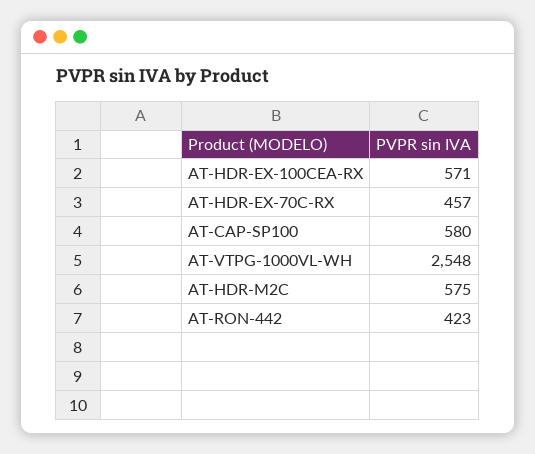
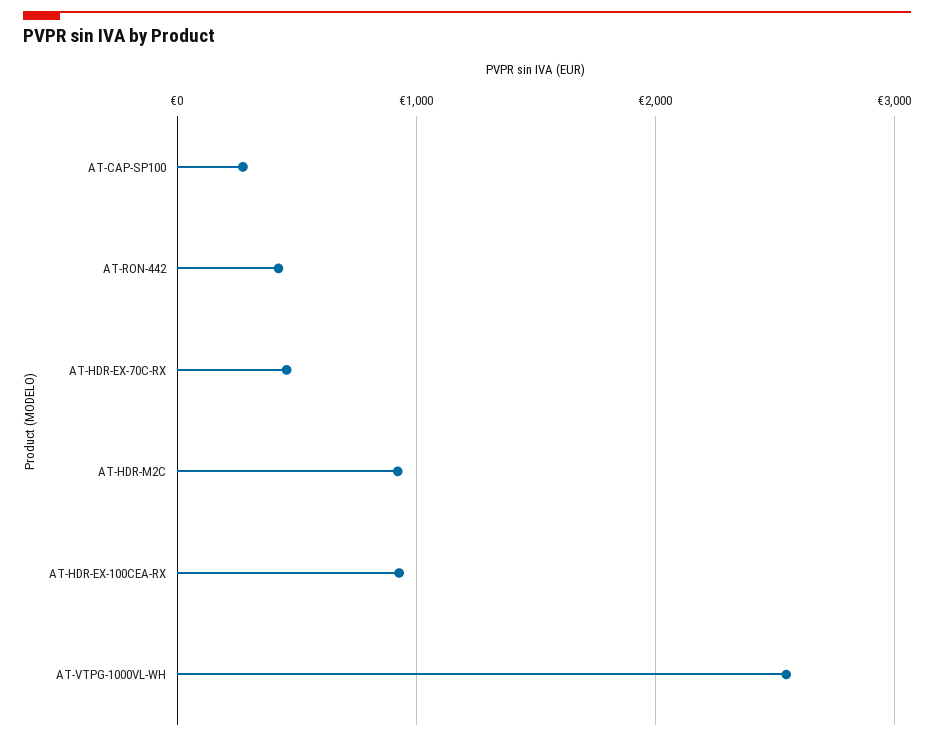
AT-HDR-EX-100CEA-RX: 571 -> 900
AT-CAP-SP100: 580 -> 300
AT-HDR-M2C: 575 -> 900

